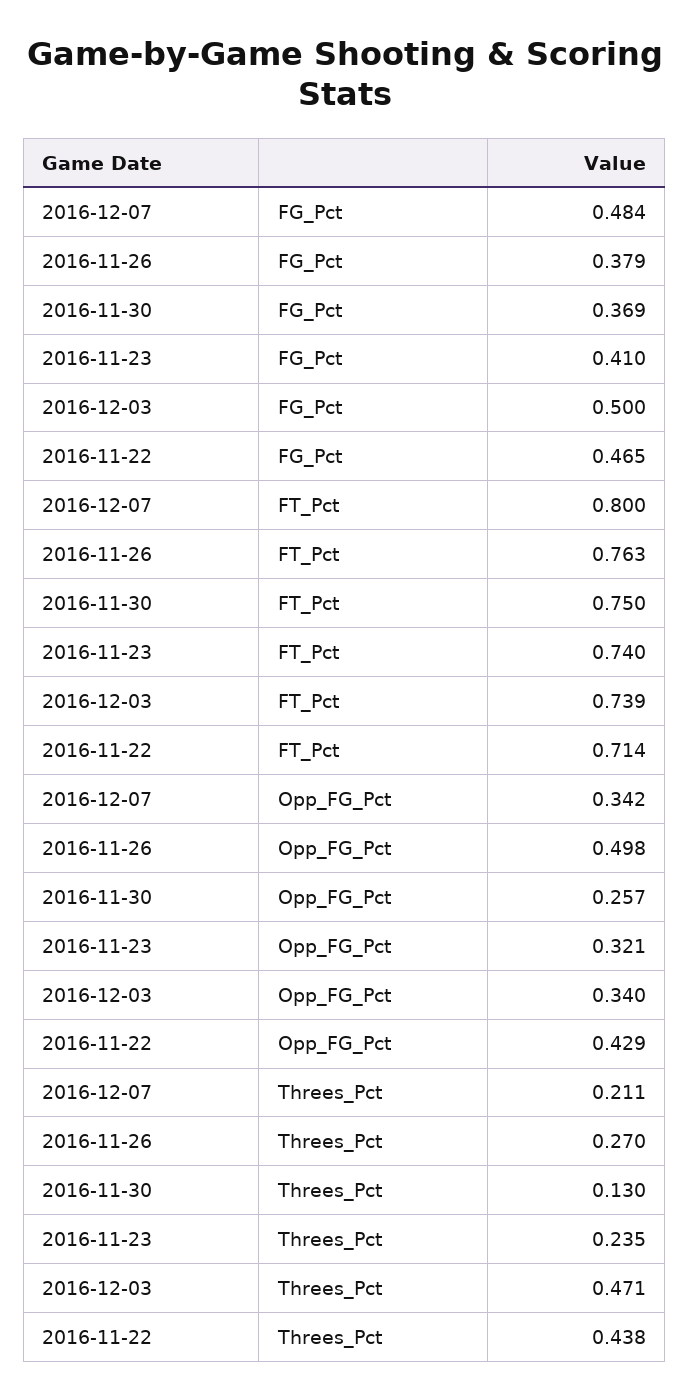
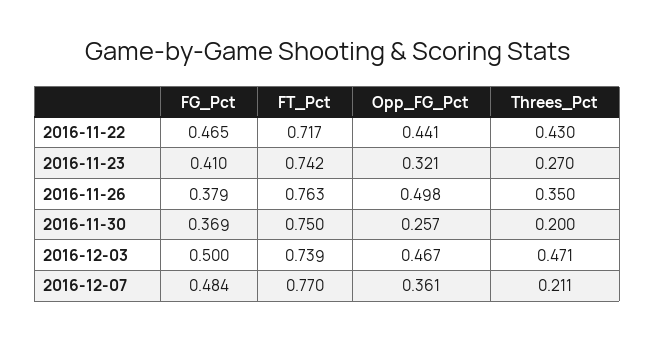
2016-12-07, FT_Pct: 0.8 -> 0.77
2016-11-23, FT_Pct: 0.74 -> 0.742
2016-11-22, FT_Pct: 0.714 -> 0.717
2016-12-07, Opp_FG_Pct: 0.342 -> 0.361
2016-12-03, Opp_FG_Pct: 0.34 -> 0.467
2016-11-22, Opp_FG_Pct: 0.429 -> 0.441
2016-11-26, Threes_Pct: 0.27 -> 0.35
2016-11-30, Threes_Pct: 0.13 -> 0.2
2016-11-23, Threes_Pct: 0.235 -> 0.27
2016-11-22, Threes_Pct: 0.438 -> 0.43

